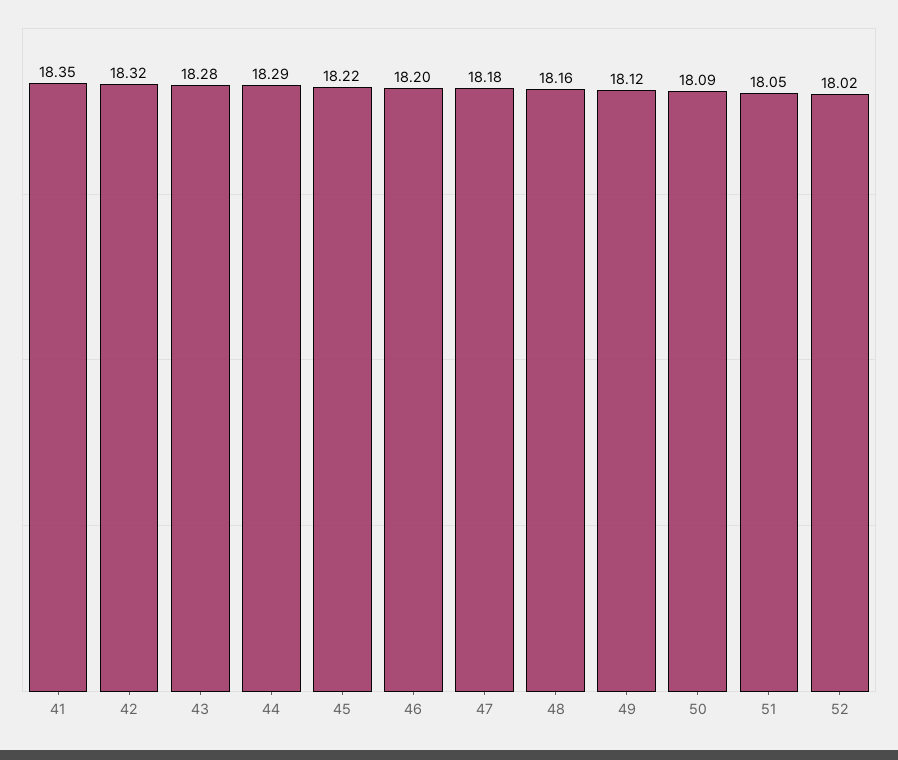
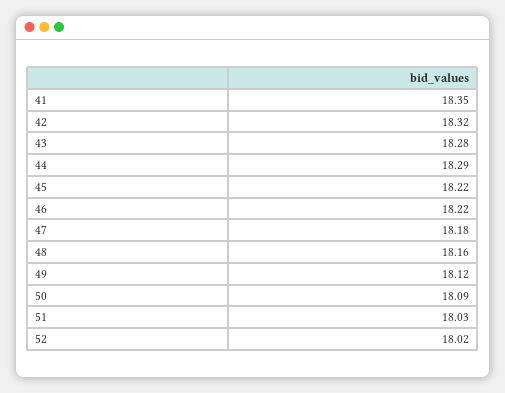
46: 18.2 -> 18.22
51: 18.05 -> 18.03

